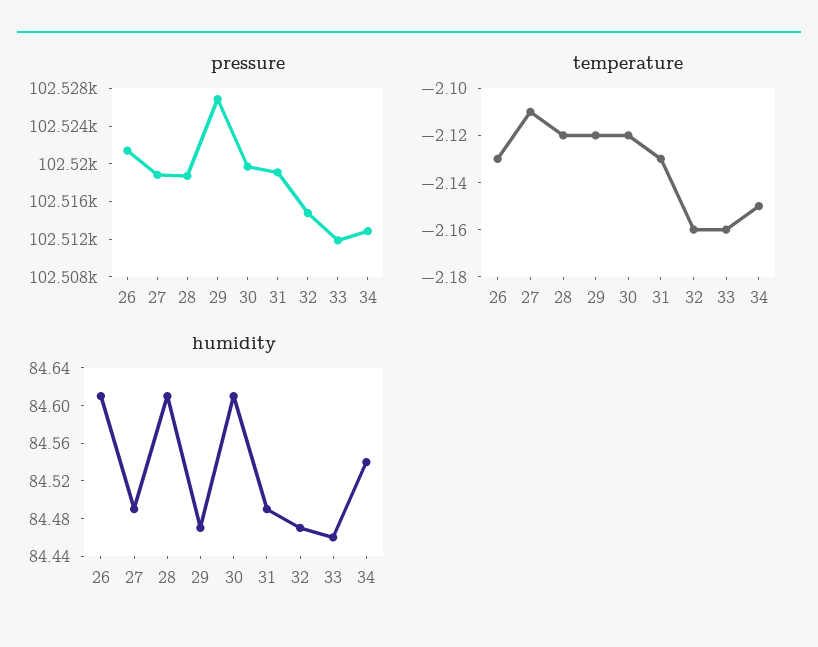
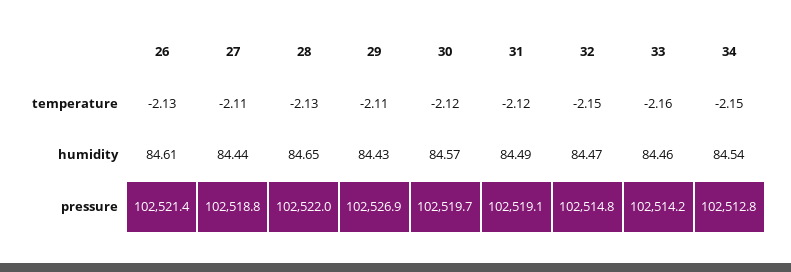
pressure, 28: 102519 -> 102522
pressure, 33: 102512 -> 102514.2
temperature, 28: -2.12 -> -2.13
temperature, 29: -2.12 -> -2.11
temperature, 31: -2.13 -> -2.12
temperature, 32: -2.16 -> -2.15
humidity, 27: 84.49 -> 84.44
humidity, 28: 84.61 -> 84.65
humidity, 29: 84.47 -> 84.43
humidity, 30: 84.61 -> 84.57

